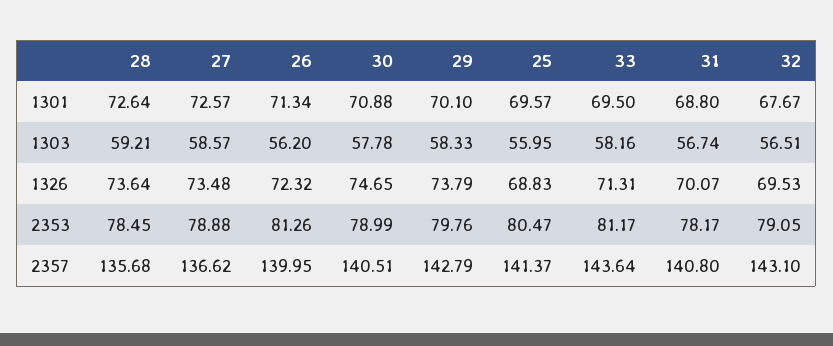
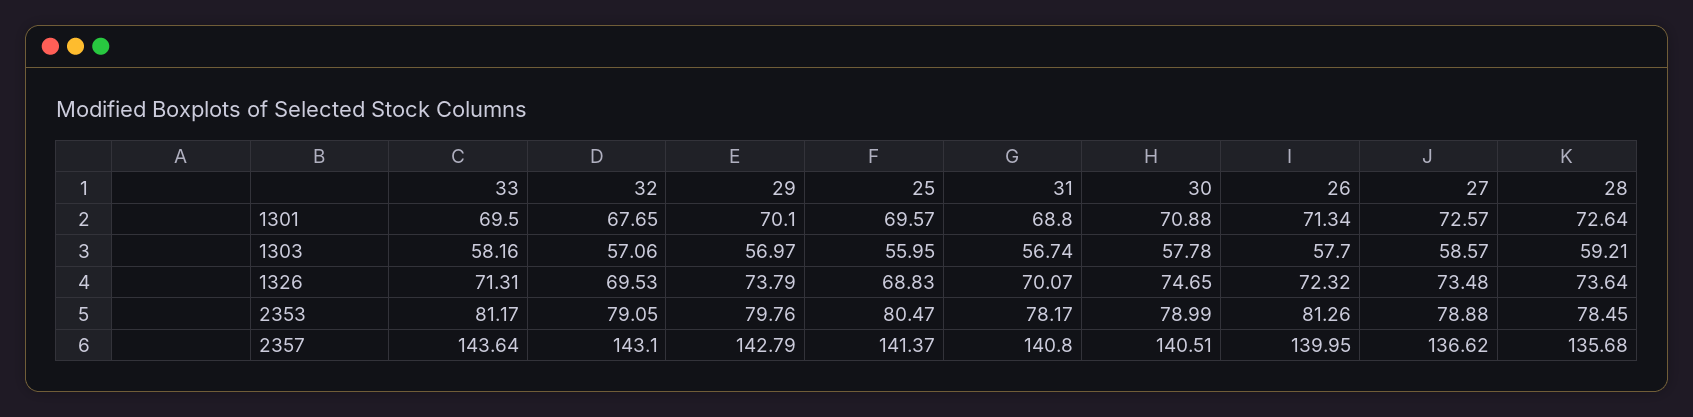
32, 1301: 67.67 -> 67.65
26, 1303: 56.2 -> 57.7
29, 1303: 58.33 -> 56.97
32, 1303: 56.51 -> 57.06

